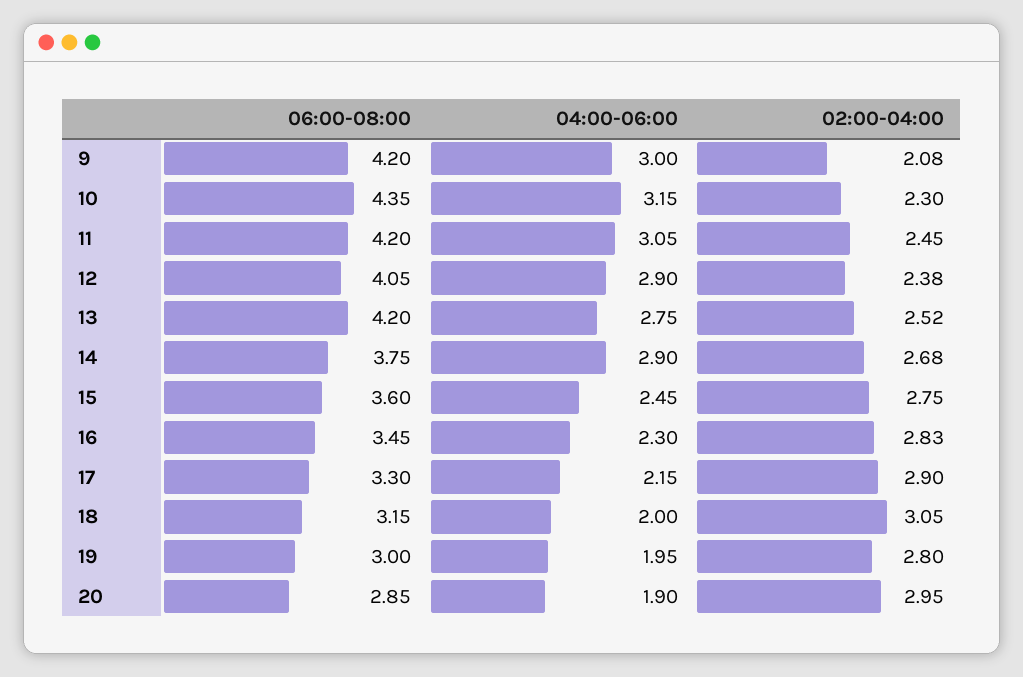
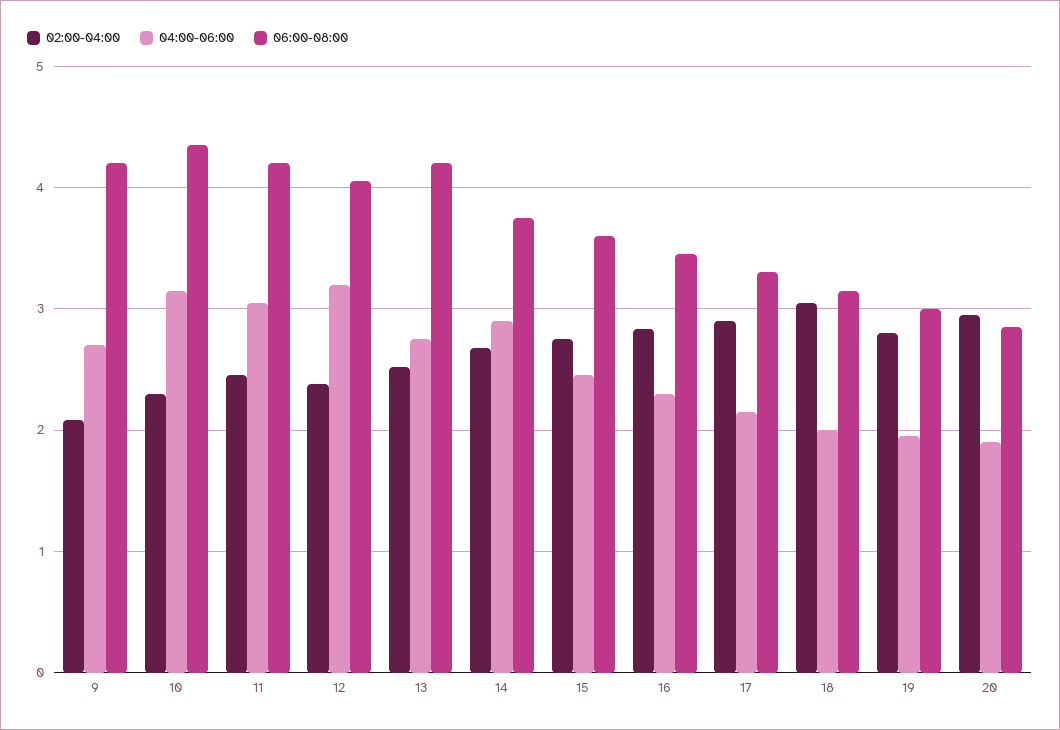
04:00-06:00, 9: 3 -> 2.7
04:00-06:00, 12: 2.9 -> 3.2

